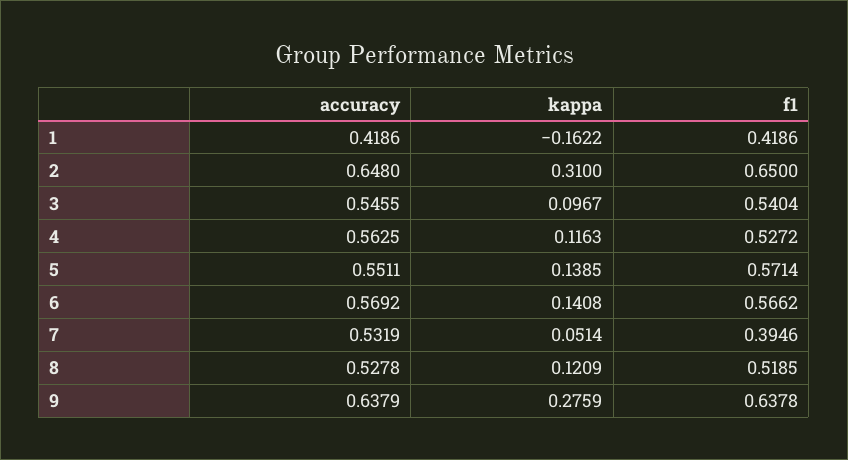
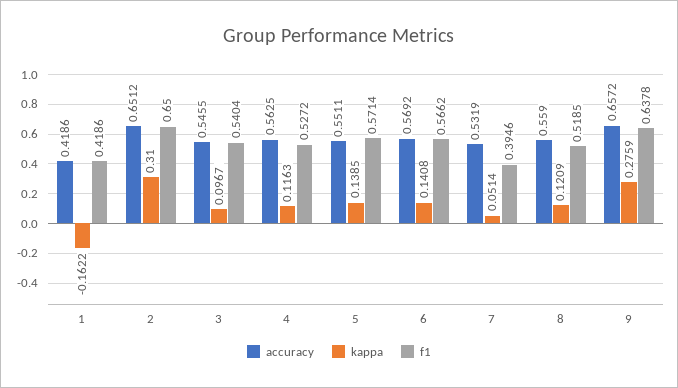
accuracy, 2: 0.648 -> 0.6512
accuracy, 8: 0.5278 -> 0.559
accuracy, 9: 0.6379 -> 0.6572

